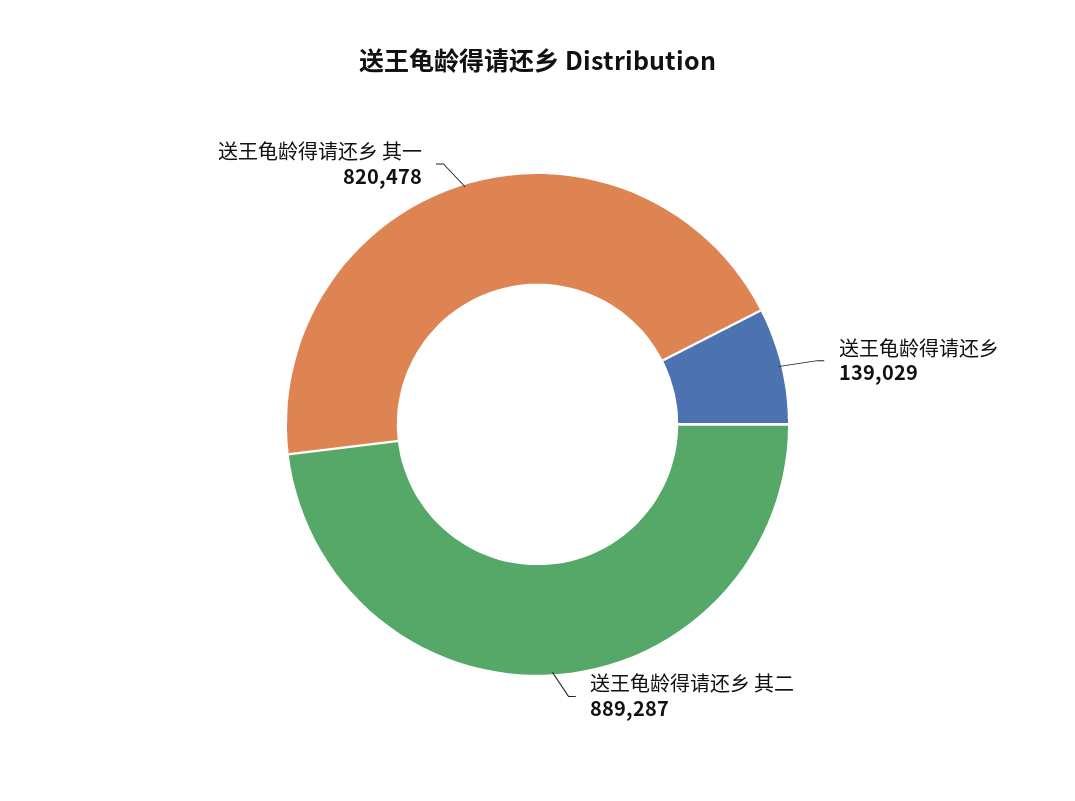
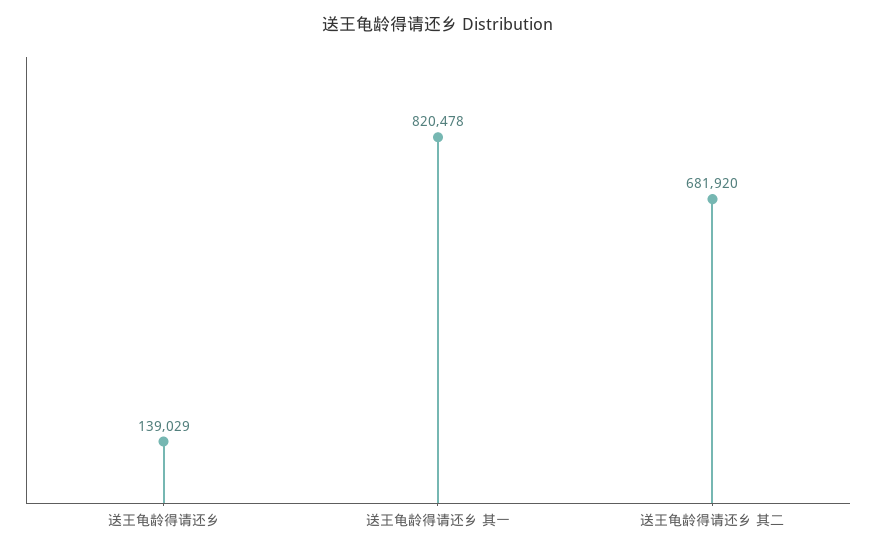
送王龟龄得请还乡 其二: 889287 -> 681920

